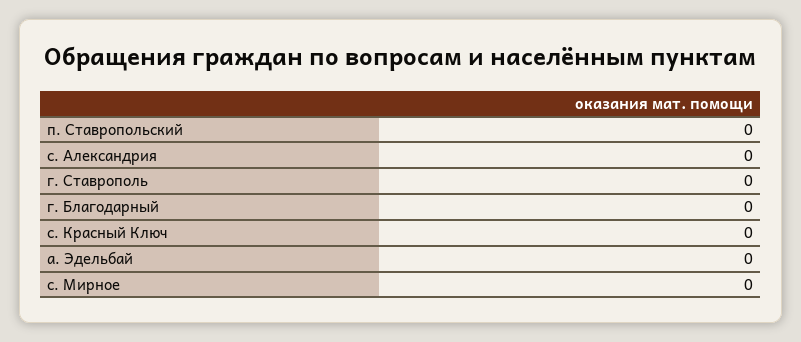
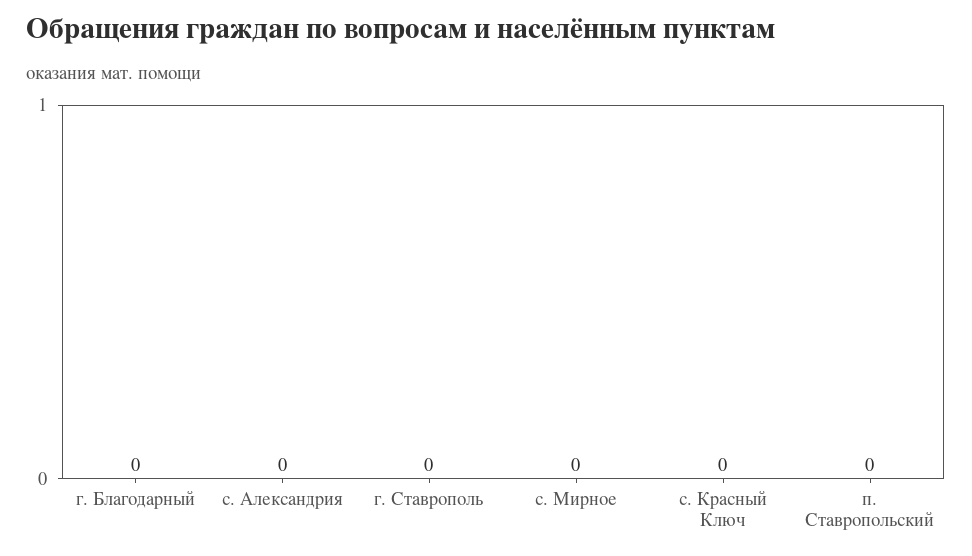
а. Эдельбай: 0 -> none

